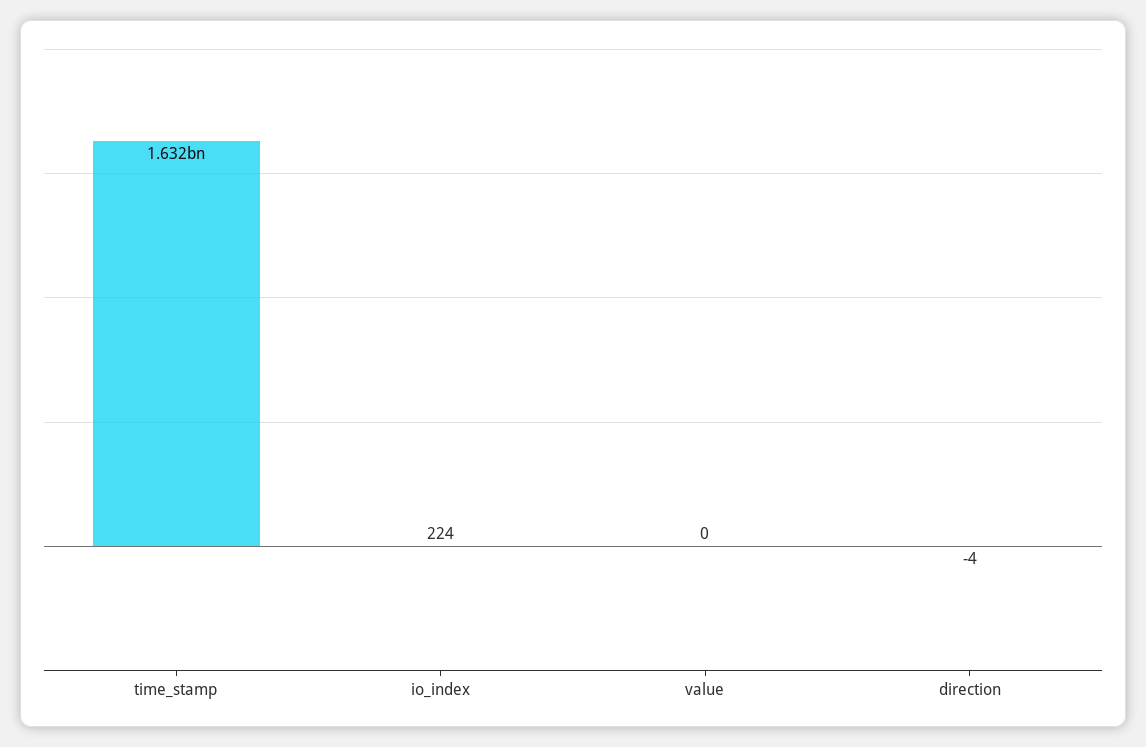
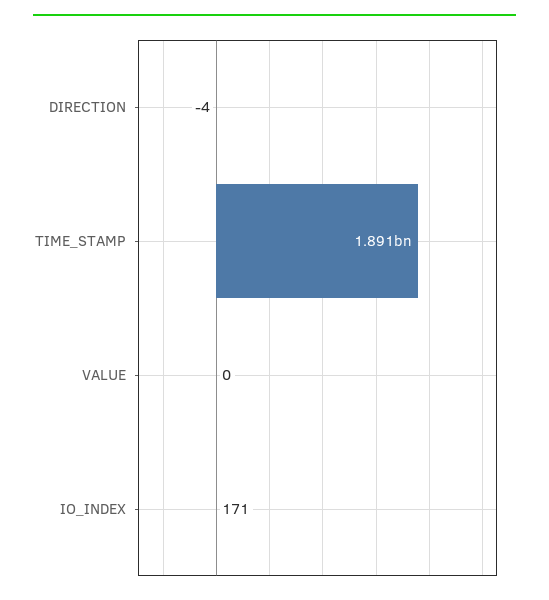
time_stamp: 1632000000 -> 1891000000
io_index: 224 -> 171

